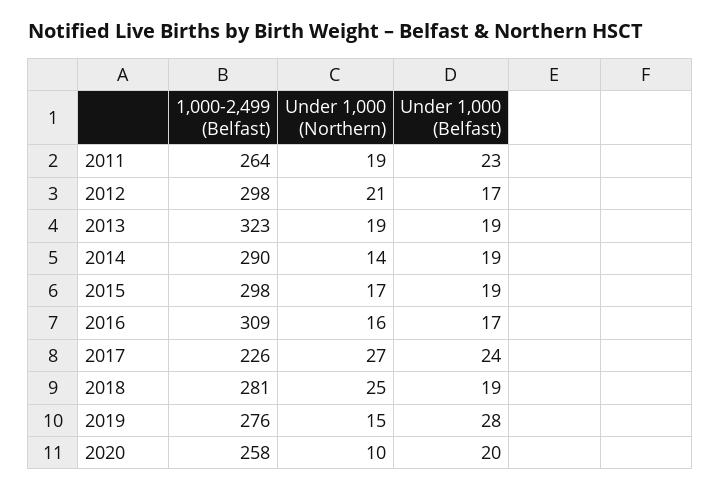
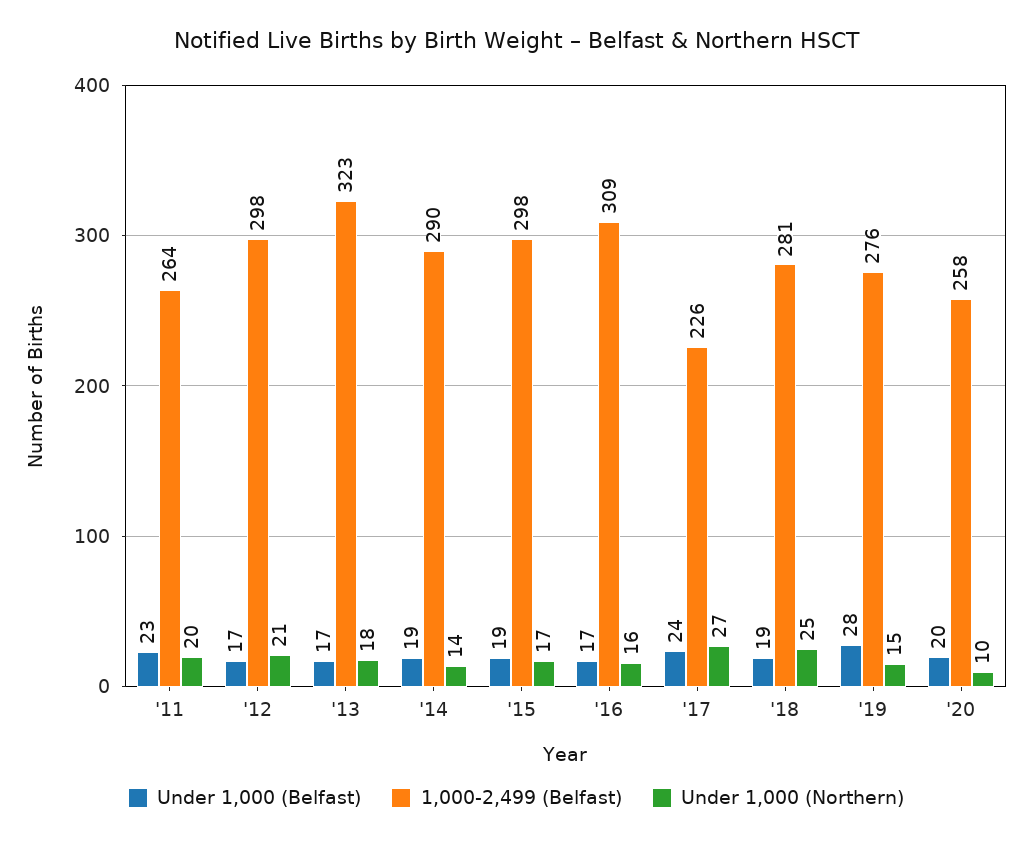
Under 1,000 (Northern), 2011: 19 -> 20
Under 1,000 (Northern), 2013: 19 -> 18
Under 1,000 (Belfast), 2013: 19 -> 17

